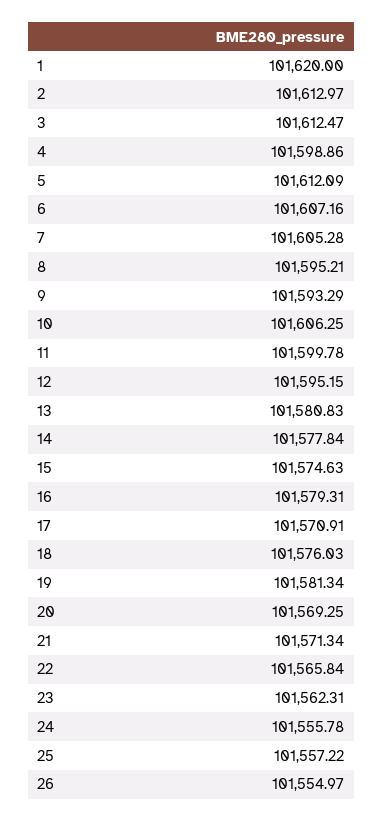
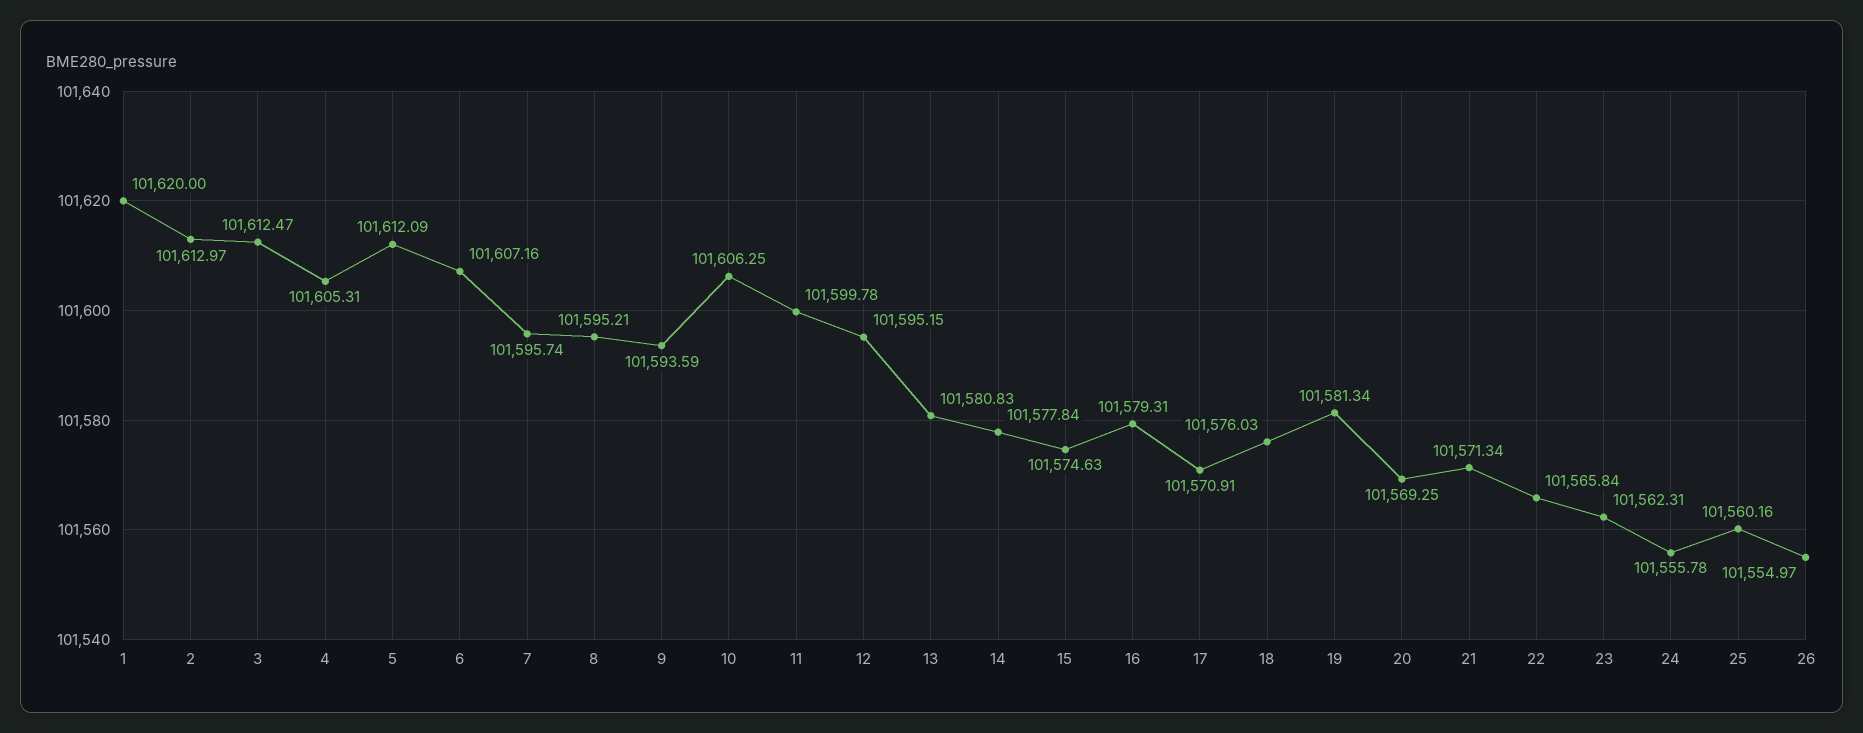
4: 101598.86 -> 101605.31
7: 101605.28 -> 101595.74
9: 101593.29 -> 101593.59
25: 101557.22 -> 101560.16

